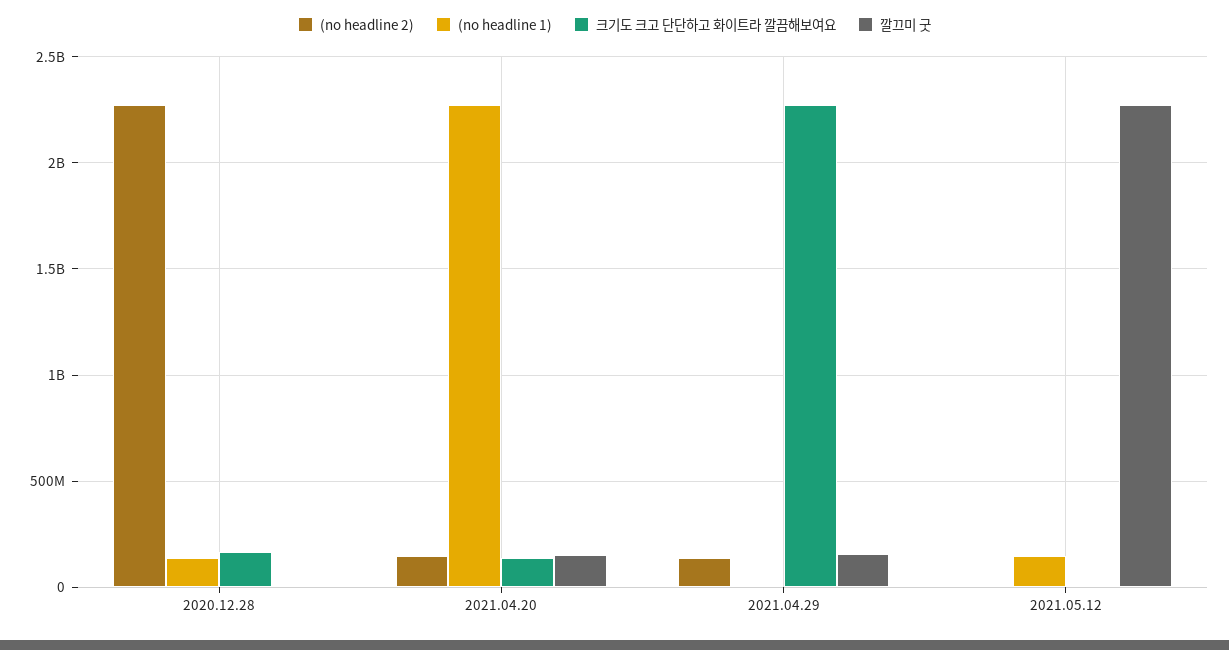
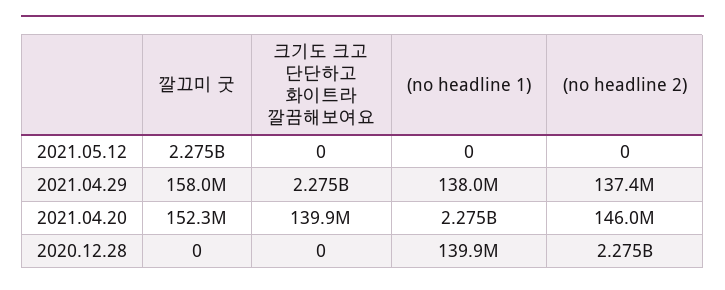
크기도 크고 단단하고 화이트라 깔끔해보여요, 2020.12.28: 150000000 -> 0
(no headline 1), 2021.04.29: 0 -> 138000000
(no headline 1), 2021.05.12: 150000000 -> 0

